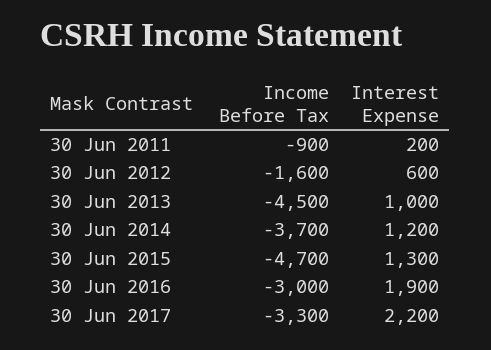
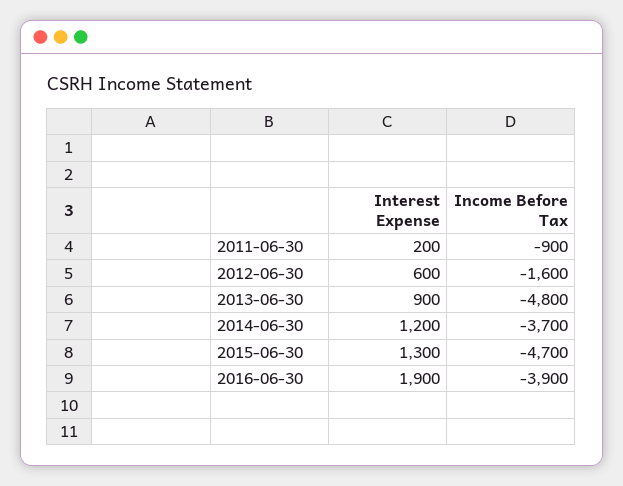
Income Before Tax, 30 Jun 2013: -4500 -> -4800
Interest Expense, 30 Jun 2013: 1000 -> 900
Income Before Tax, 30 Jun 2016: -3000 -> -3900
Income Before Tax, 30 Jun 2017: -3300 -> none
Interest Expense, 30 Jun 2017: 2200 -> none

